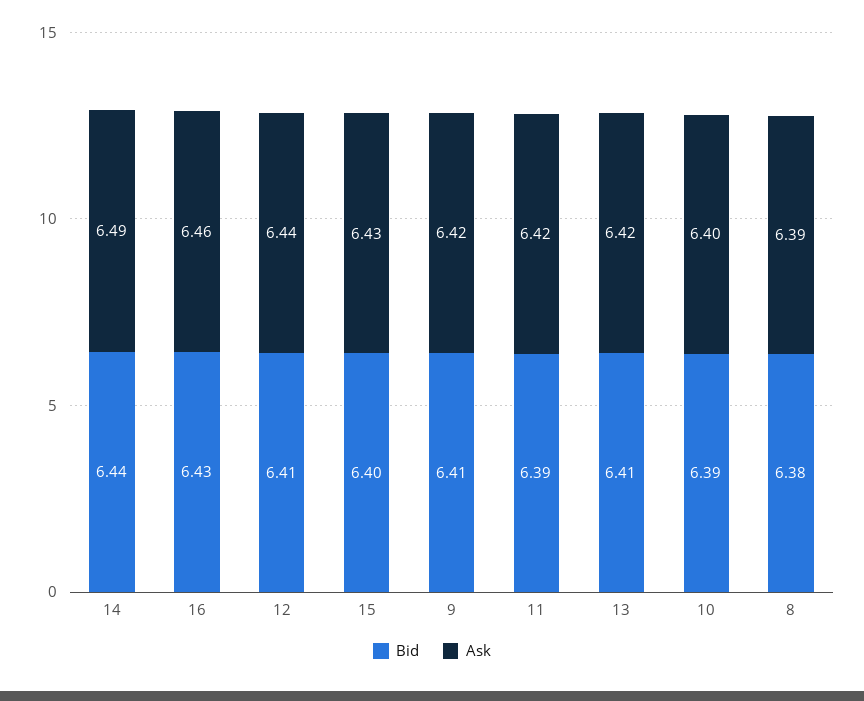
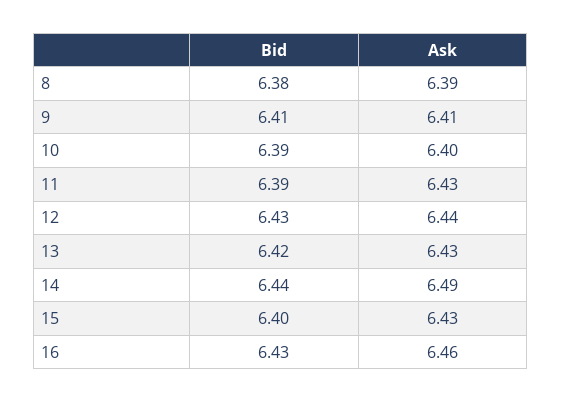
Bid, 12: 6.41 -> 6.43
Ask, 9: 6.42 -> 6.41
Ask, 11: 6.42 -> 6.43
Bid, 13: 6.41 -> 6.42
Ask, 13: 6.42 -> 6.43

